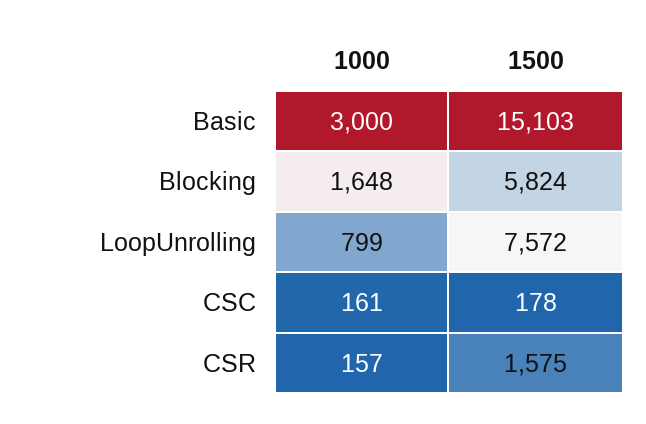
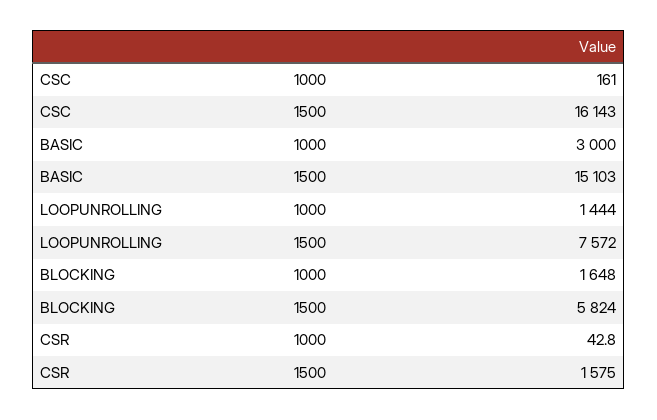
1000, LoopUnrolling: 799 -> 1444
1500, CSC: 178 -> 16143
1000, CSR: 157 -> 42.8

